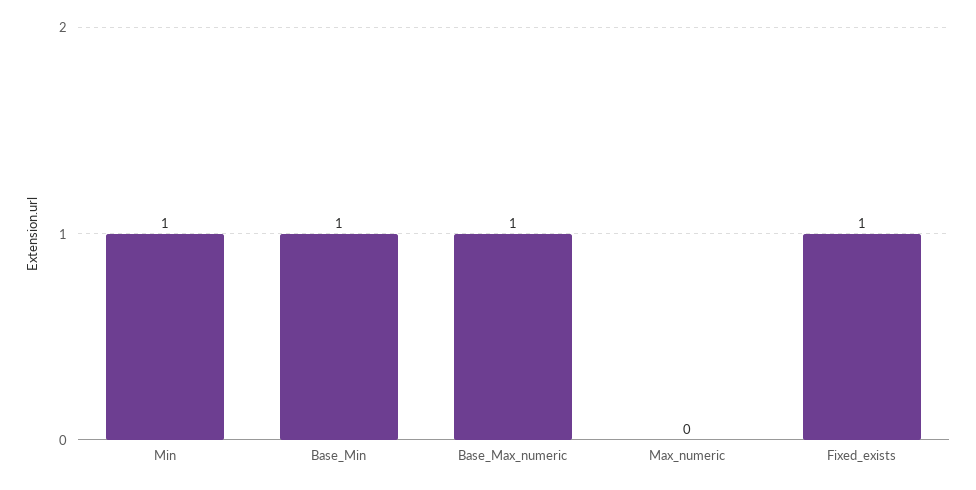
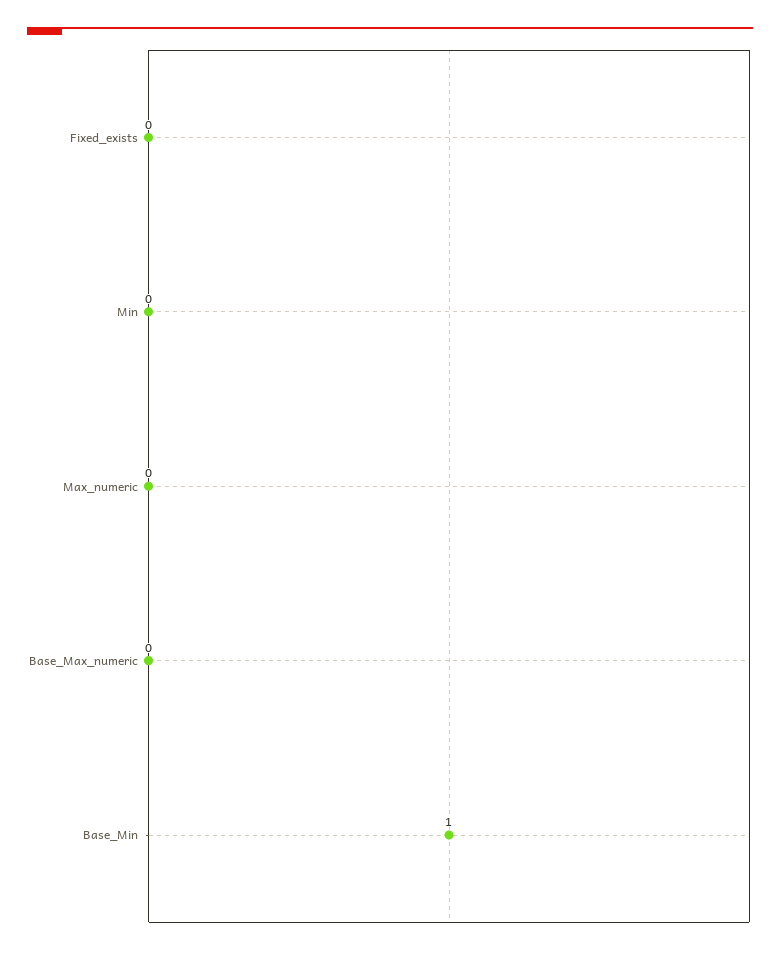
Min: 1 -> 0
Base_Max_numeric: 1 -> 0
Fixed_exists: 1 -> 0

